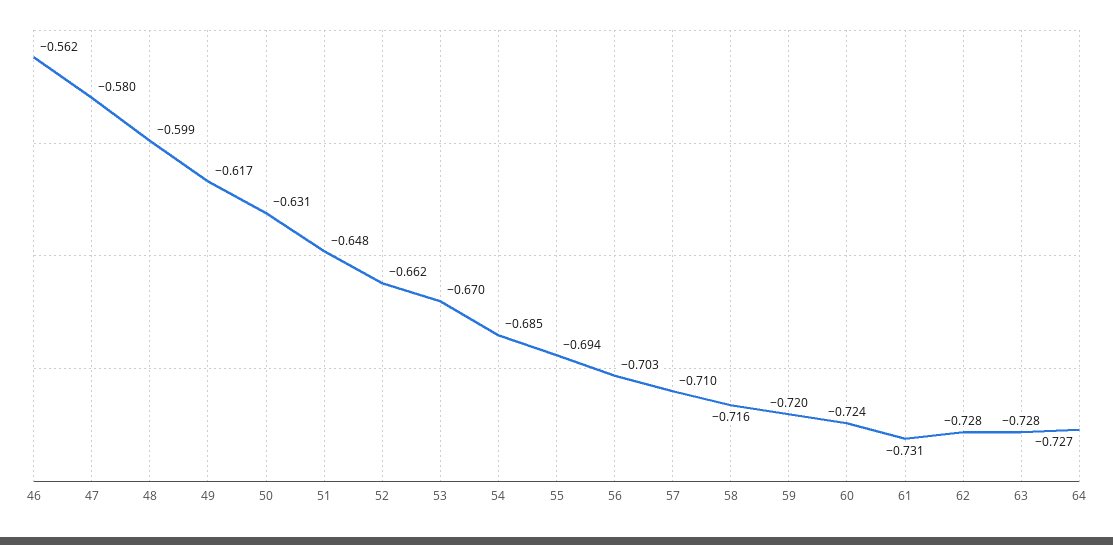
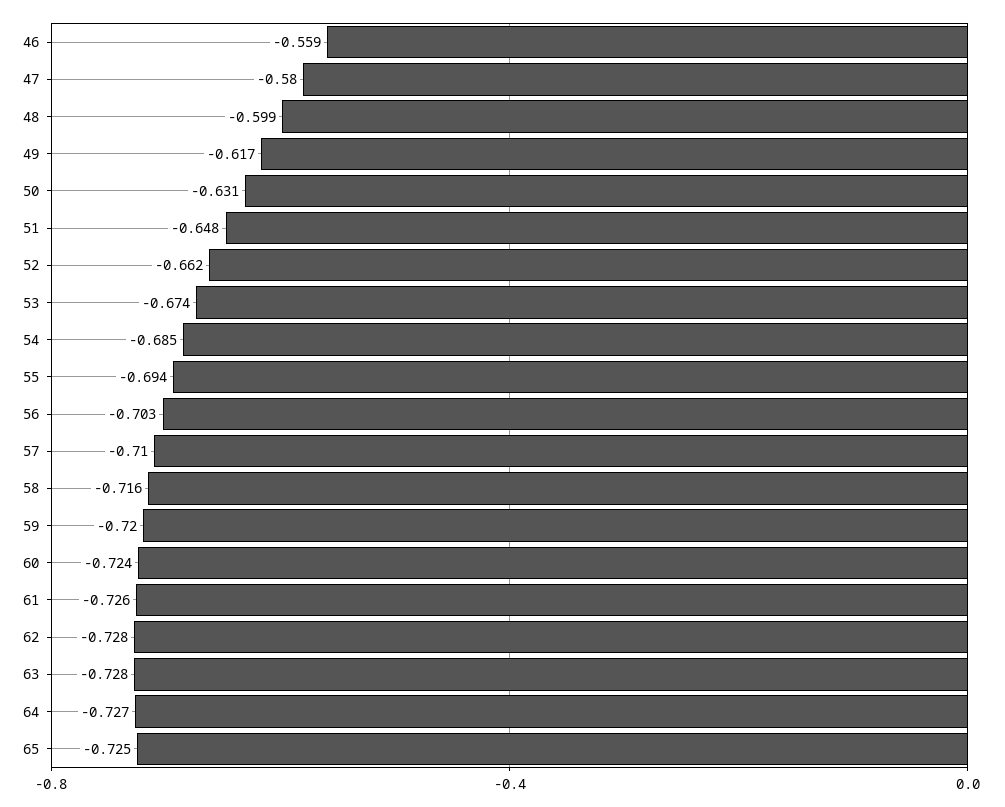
46: -0.562 -> -0.559
53: -0.67 -> -0.674
61: -0.731 -> -0.726
65: none -> -0.725

